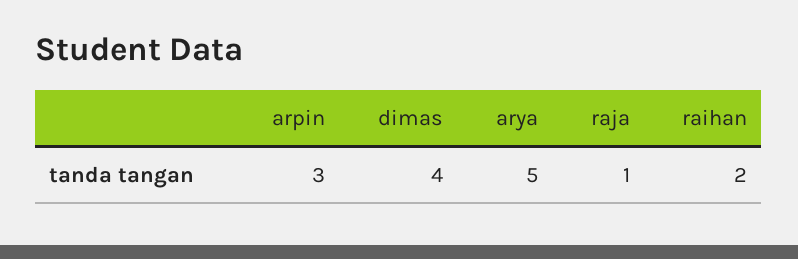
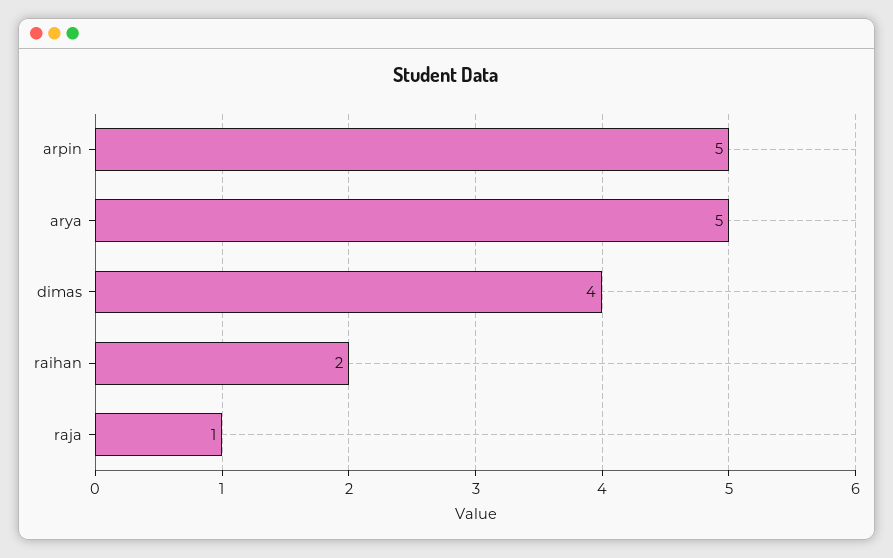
arpin: 3 -> 5

